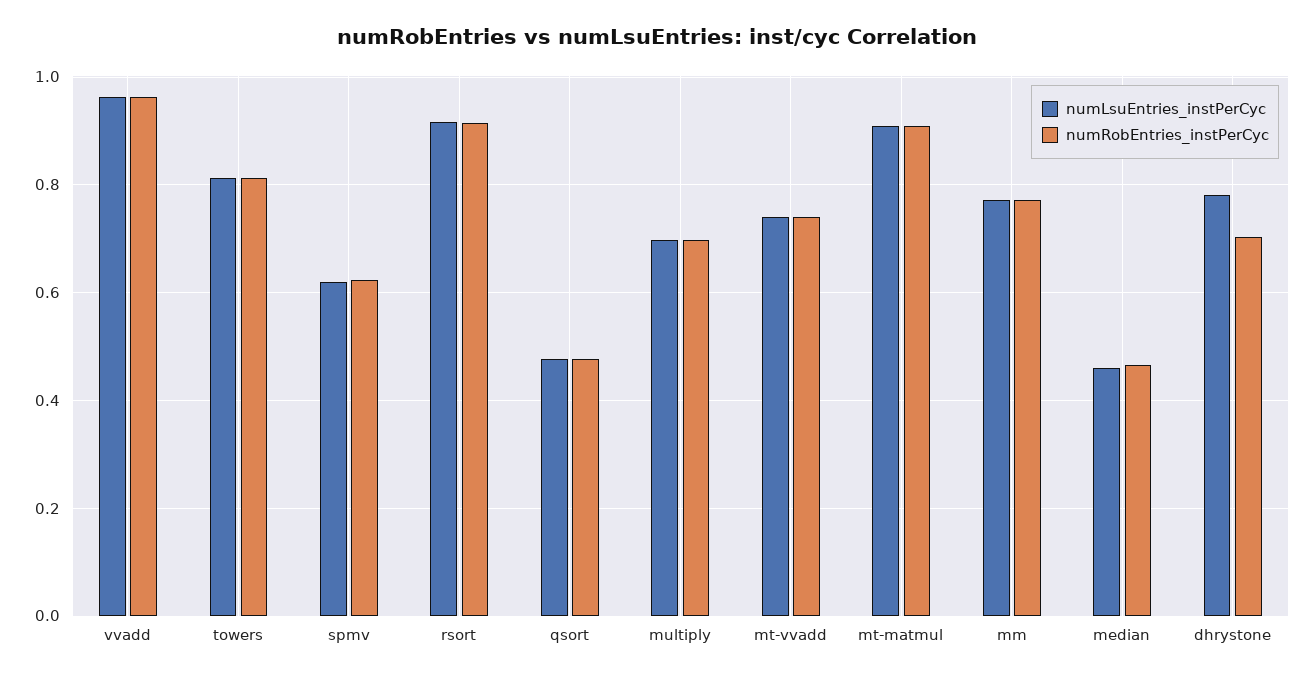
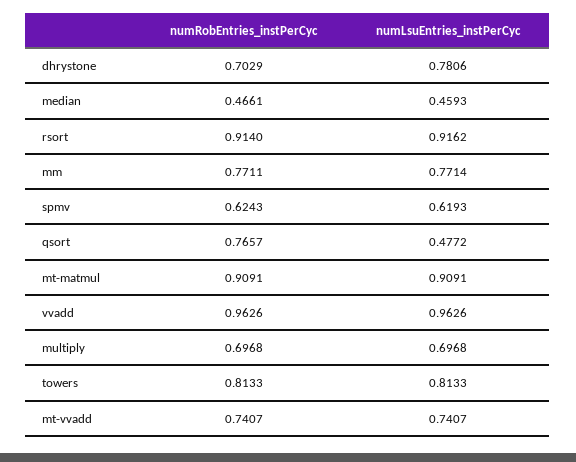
numRobEntries_instPerCyc, qsort: 0.48 -> 0.7657

